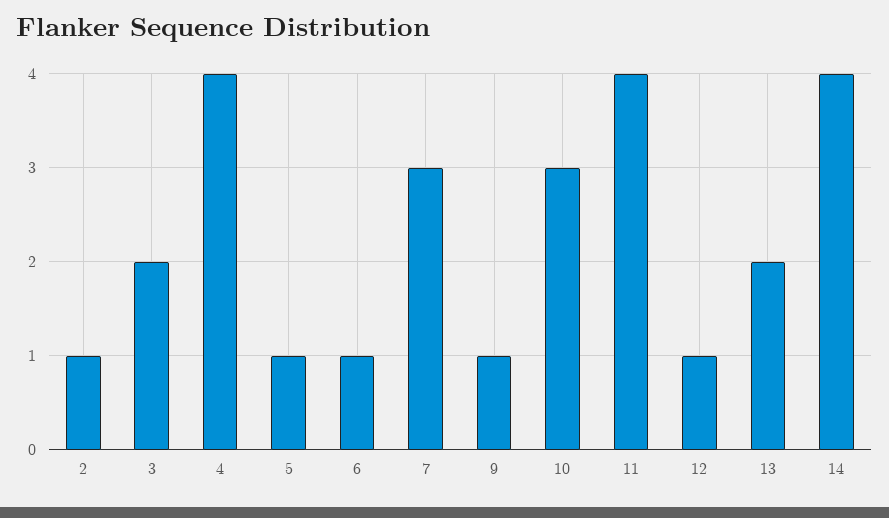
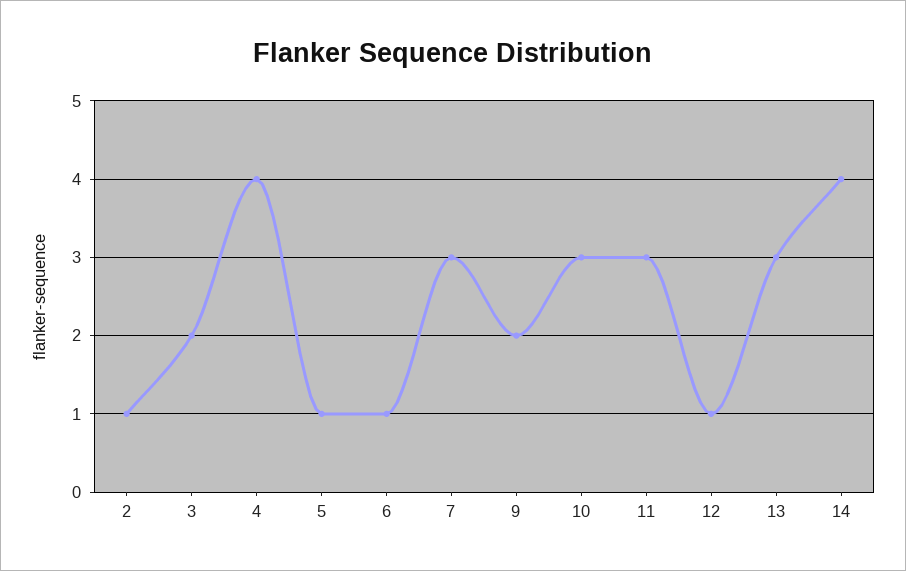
9: 1 -> 2
11: 4 -> 3
13: 2 -> 3

